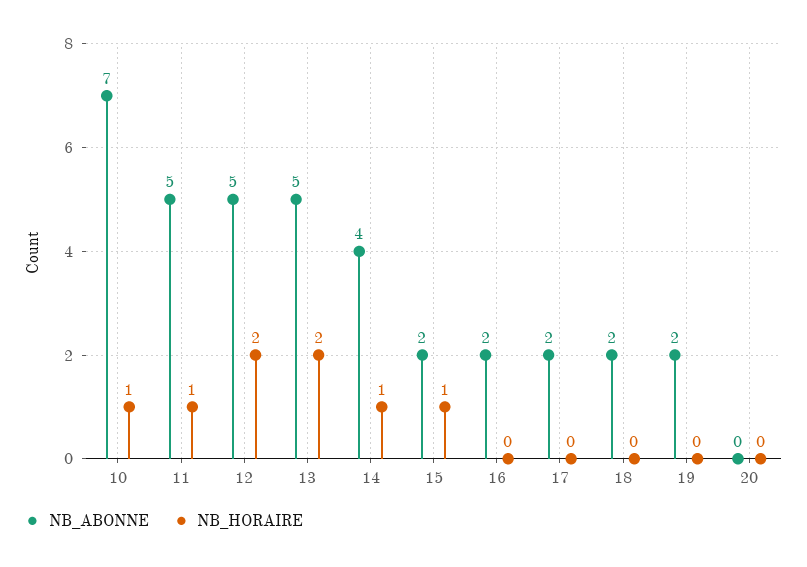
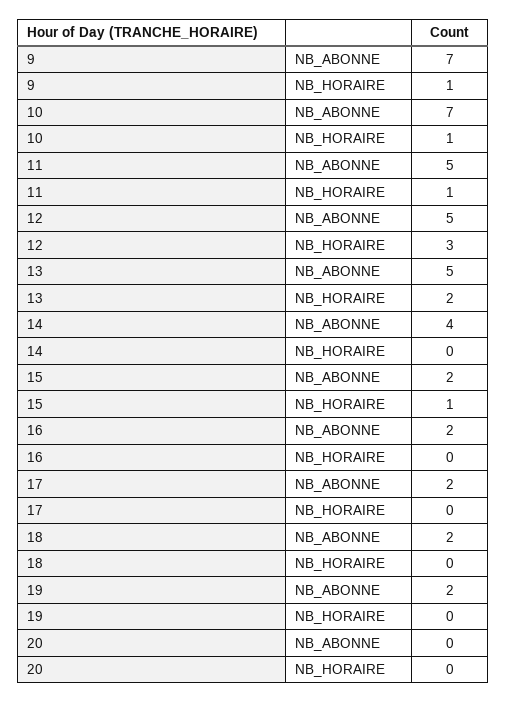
NB_HORAIRE, 12: 2 -> 3
NB_HORAIRE, 14: 1 -> 0
NB_ABONNE, 9: none -> 7
NB_HORAIRE, 9: none -> 1

